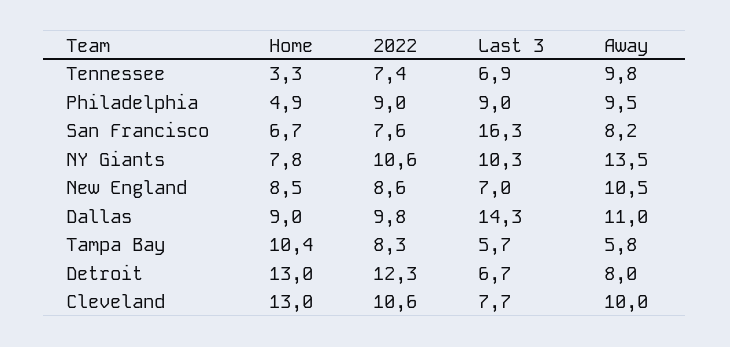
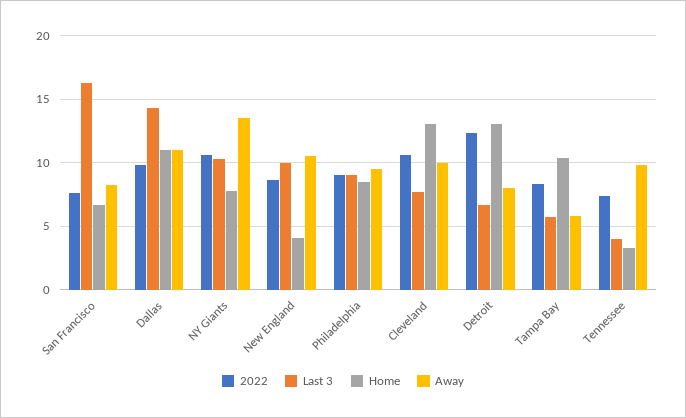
Last 3, Tennessee: 6.9 -> 4
Home, Philadelphia: 4.9 -> 8.5
Home, New England: 8.5 -> 4
Last 3, New England: 7 -> 10
Home, Dallas: 9 -> 11

